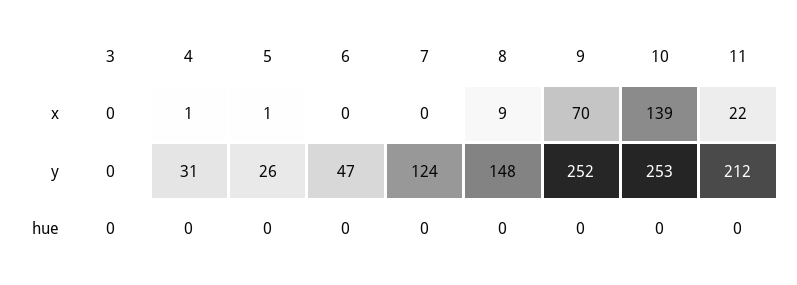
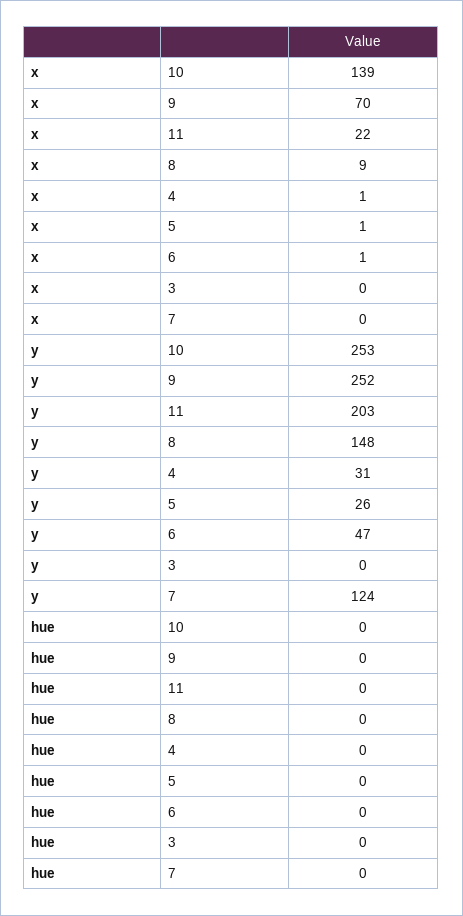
6, x: 0 -> 1
11, y: 212 -> 203

